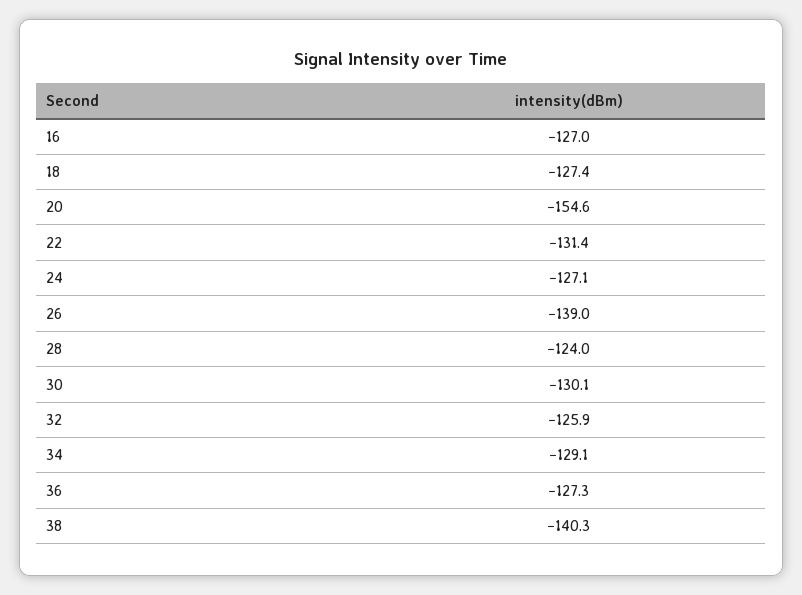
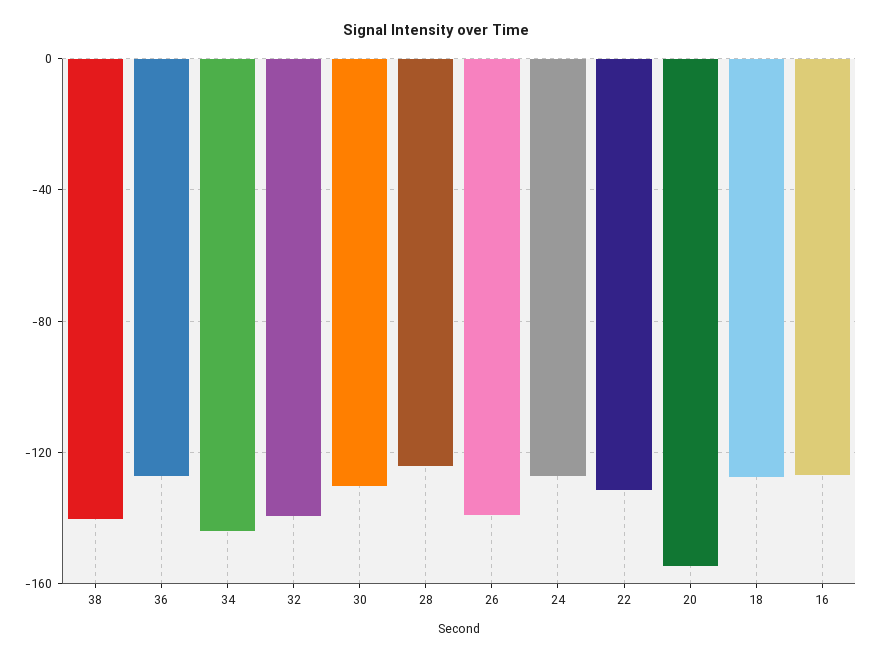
32: -125.9 -> -140
34: -129.1 -> -145

